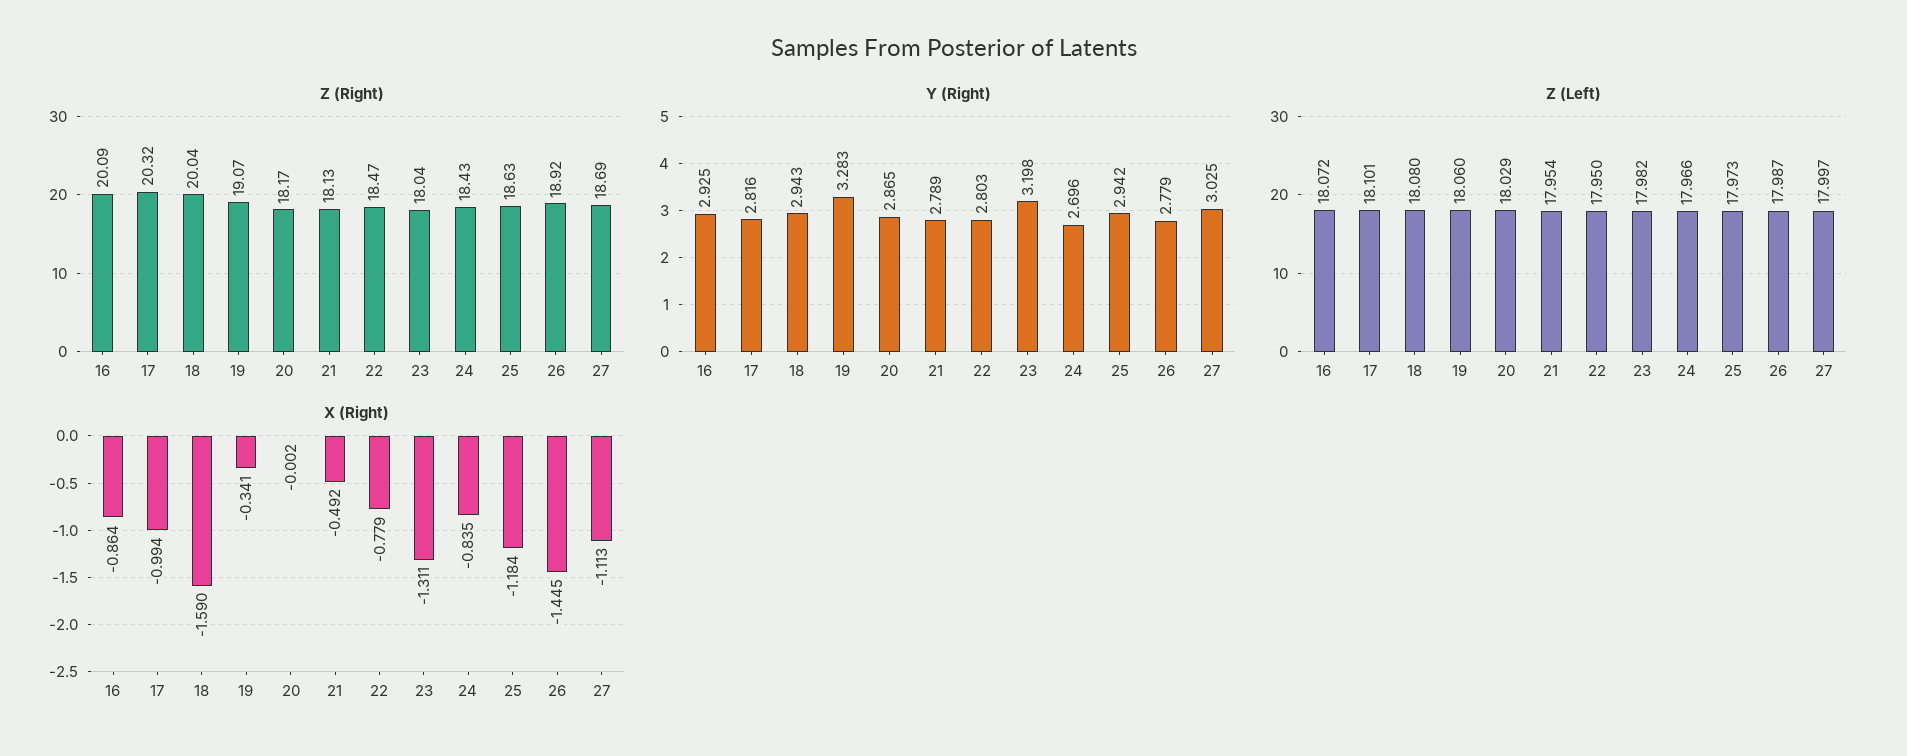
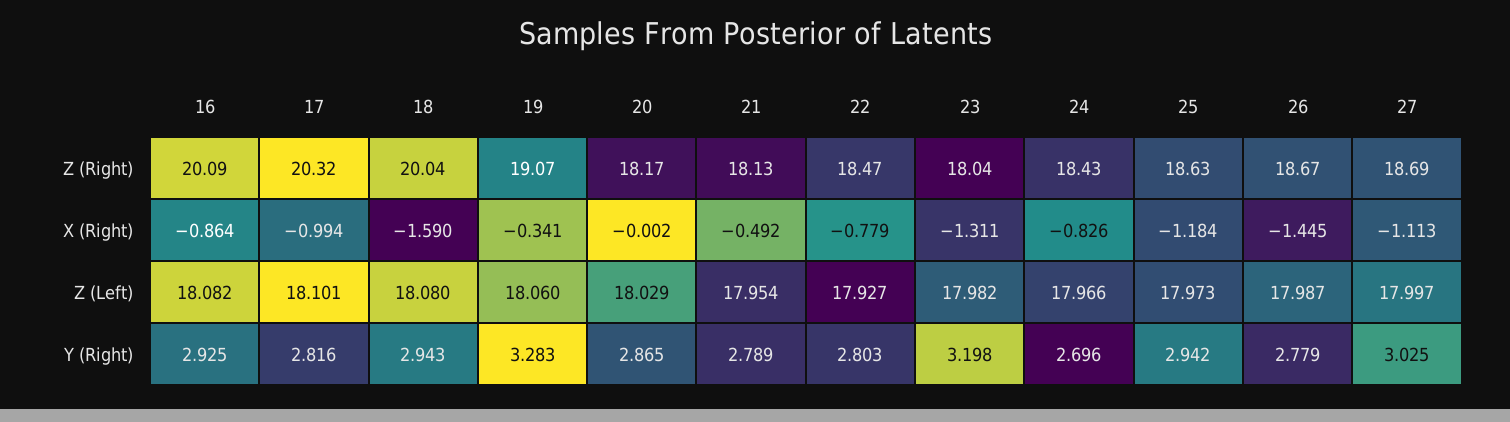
Z (Right), 26: 18.92 -> 18.67
Z (Left), 16: 18.072 -> 18.082
Z (Left), 22: 17.95 -> 17.927
X (Right), 24: -0.835 -> -0.826

